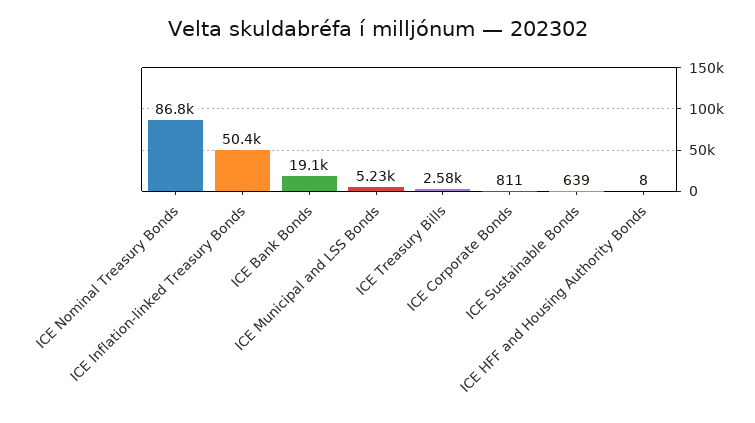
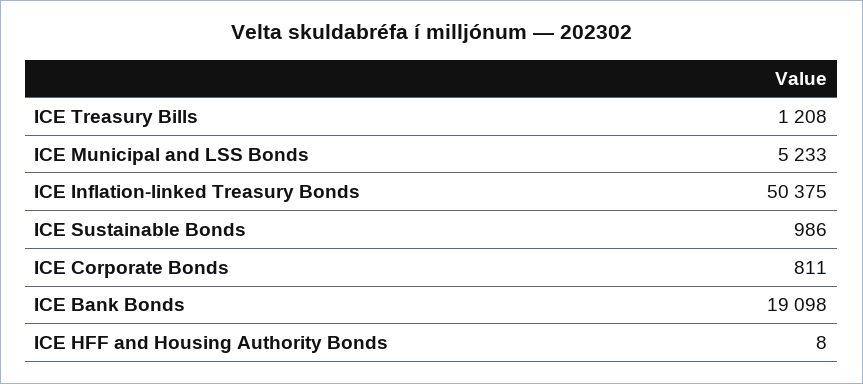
ICE Nominal Treasury Bonds: 86800 -> none
ICE Treasury Bills: 2580 -> 1208
ICE Sustainable Bonds: 639 -> 986

